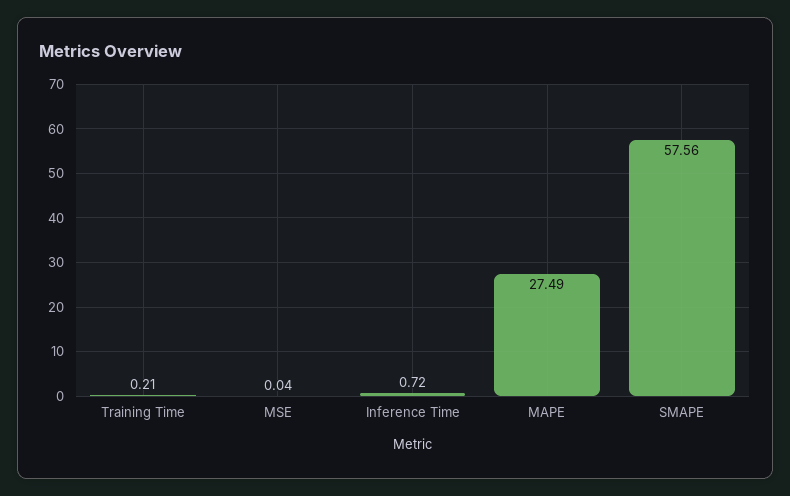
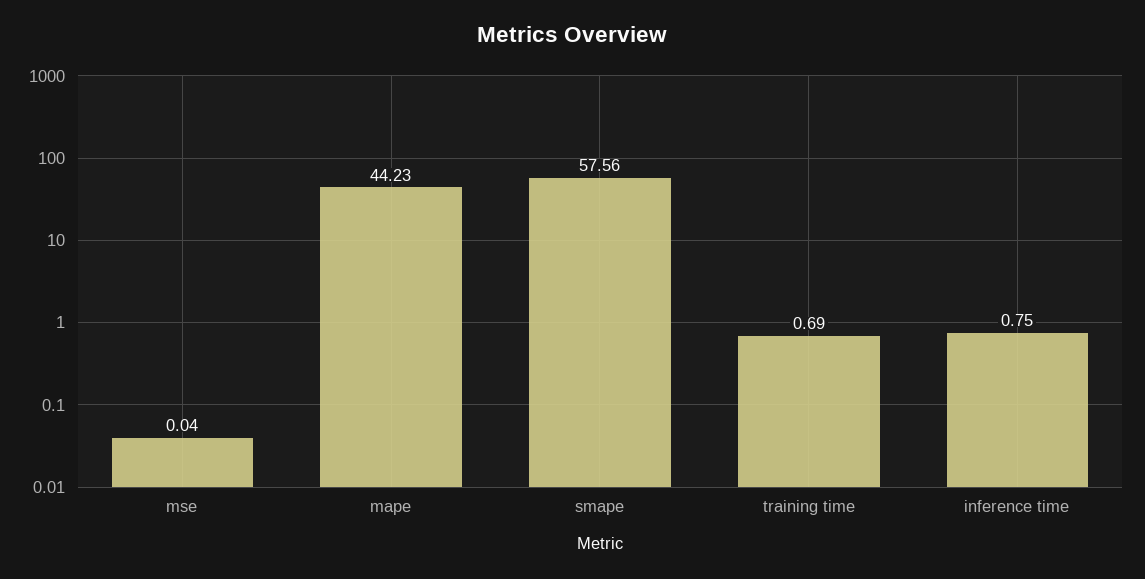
Training Time: 0.21 -> 0.69
Inference Time: 0.72 -> 0.75
MAPE: 27.49 -> 44.23

